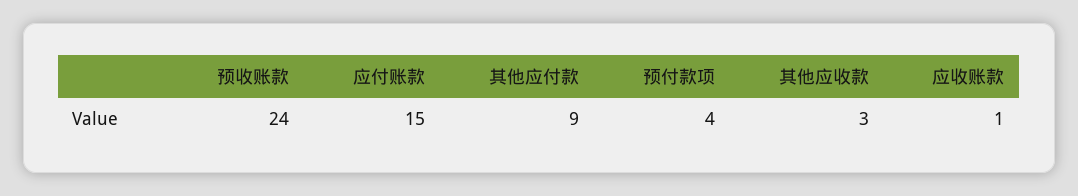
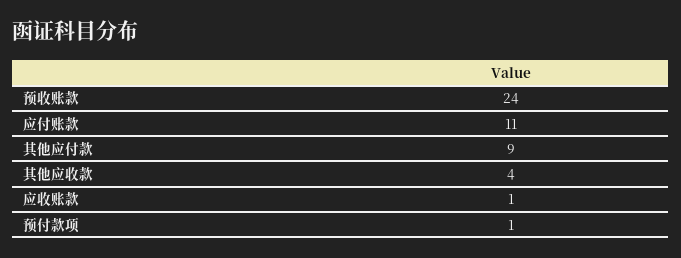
应付账款: 15 -> 11
预付款项: 4 -> 1
其他应收款: 3 -> 4

